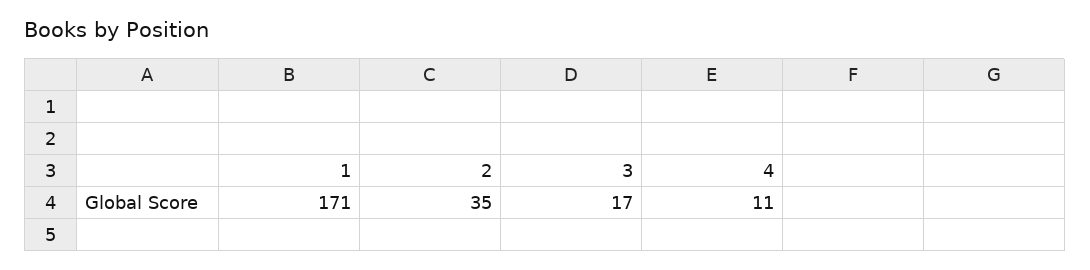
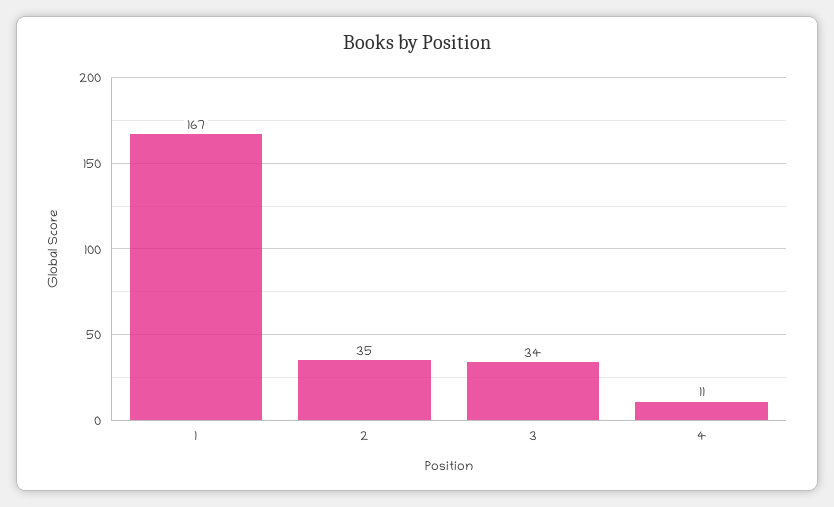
1: 171 -> 167
3: 17 -> 34

